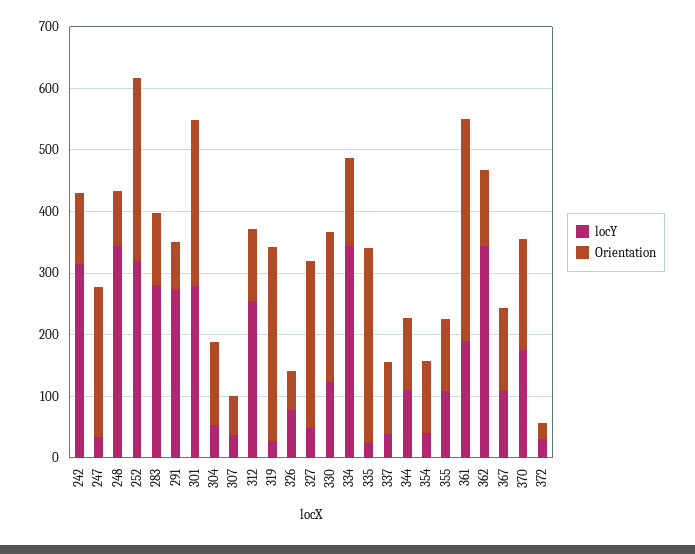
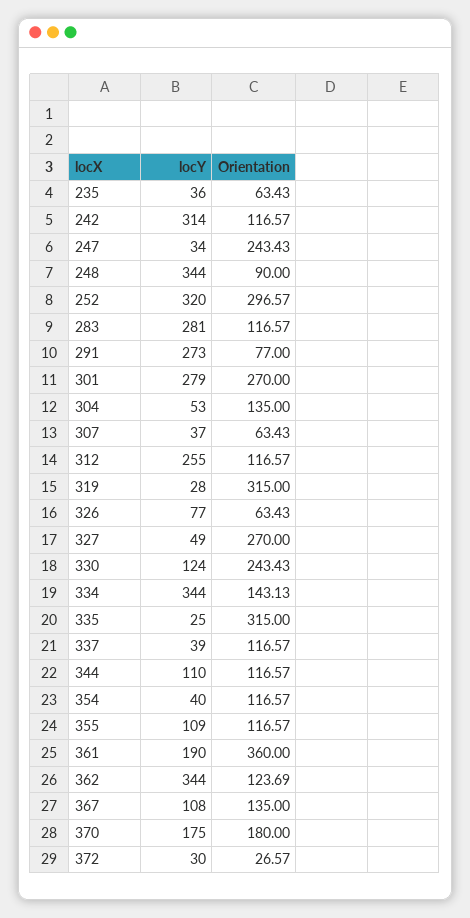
locY, 235: none -> 36
Orientation, 235: none -> 63.43

